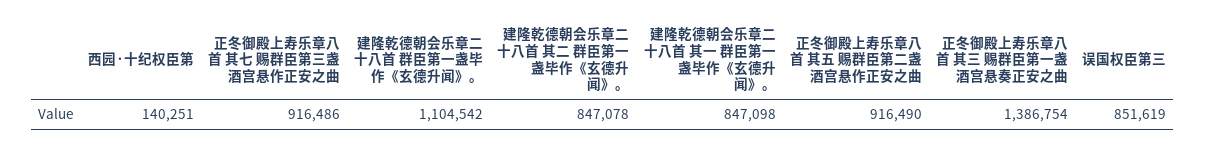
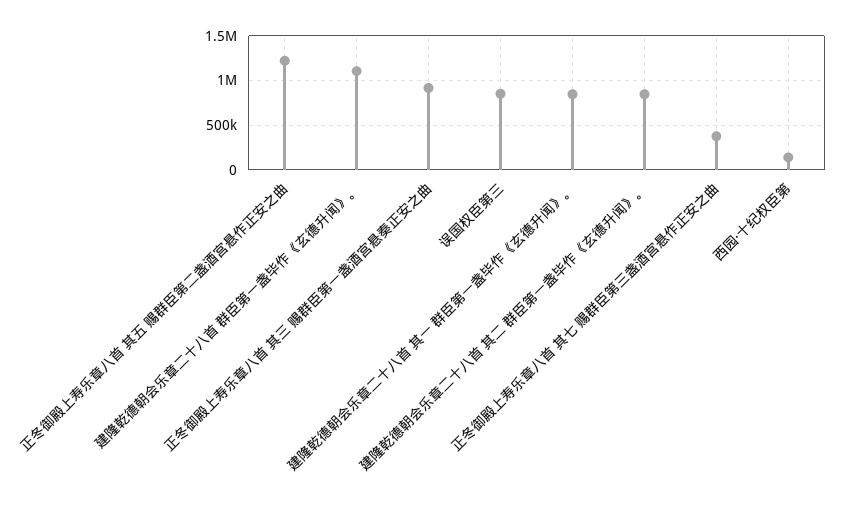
正冬御殿上寿乐章八首 其七 赐群臣第三盏酒宫悬作正安之曲: 916486 -> 400000
正冬御殿上寿乐章八首 其五 赐群臣第二盏酒宫悬作正安之曲: 916490 -> 1200000
正冬御殿上寿乐章八首 其三 赐群臣第一盏酒宫悬奏正安之曲: 1386754 -> 900000

